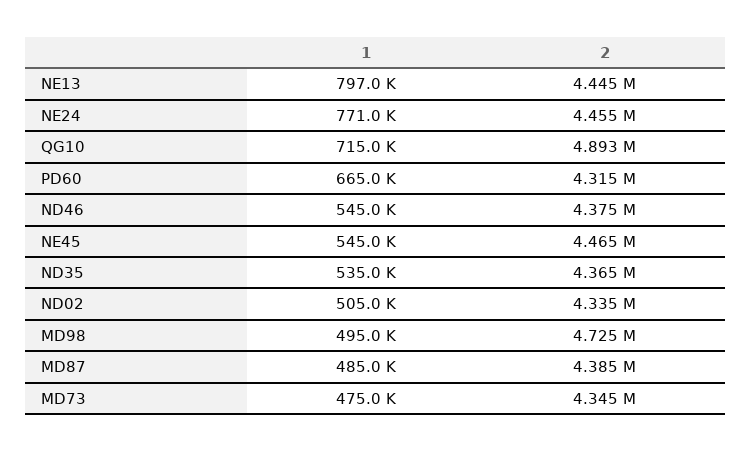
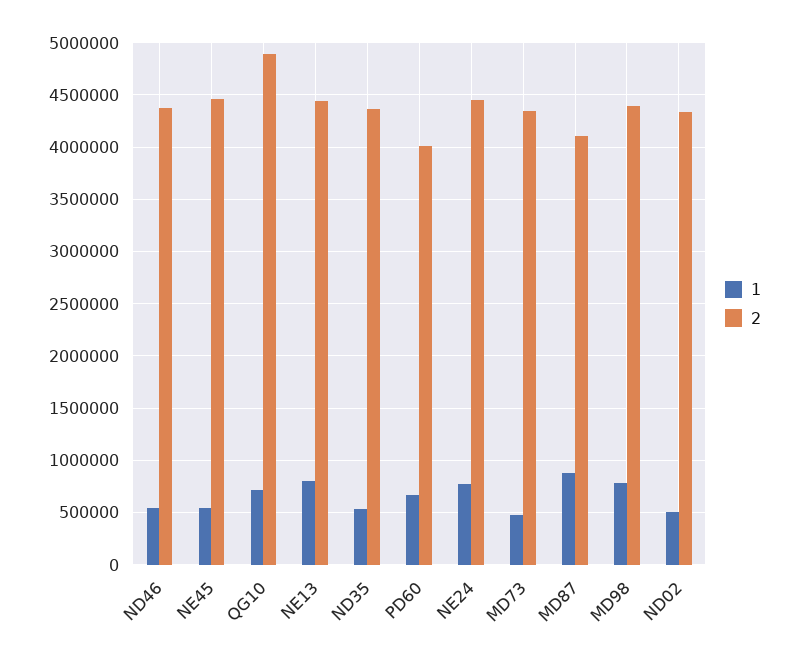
2, PD60: 4315000 -> 4000000
1, MD98: 495000 -> 800000
2, MD98: 4725000 -> 4400000
1, MD87: 485000 -> 900000
2, MD87: 4385000 -> 4100000

